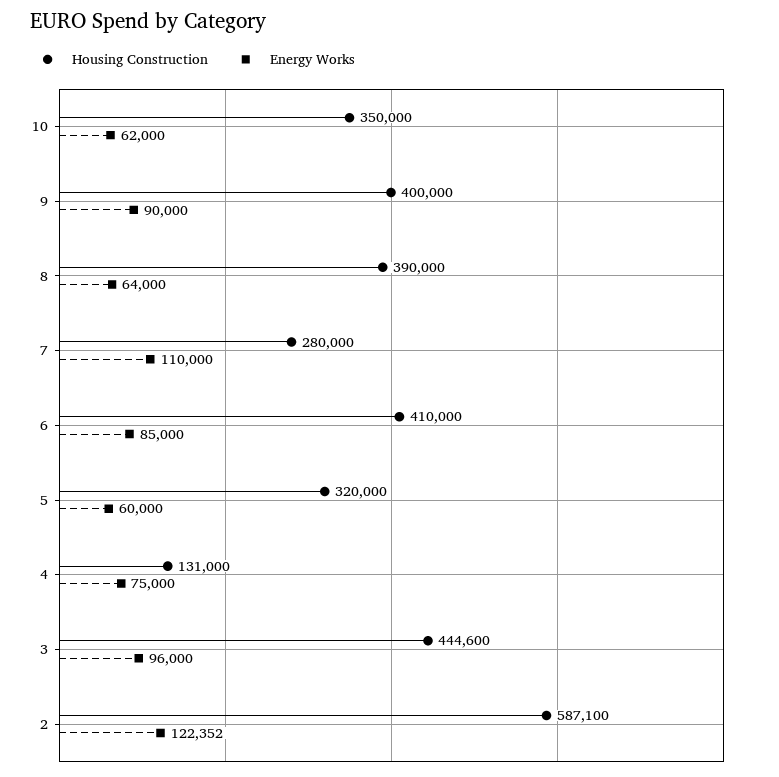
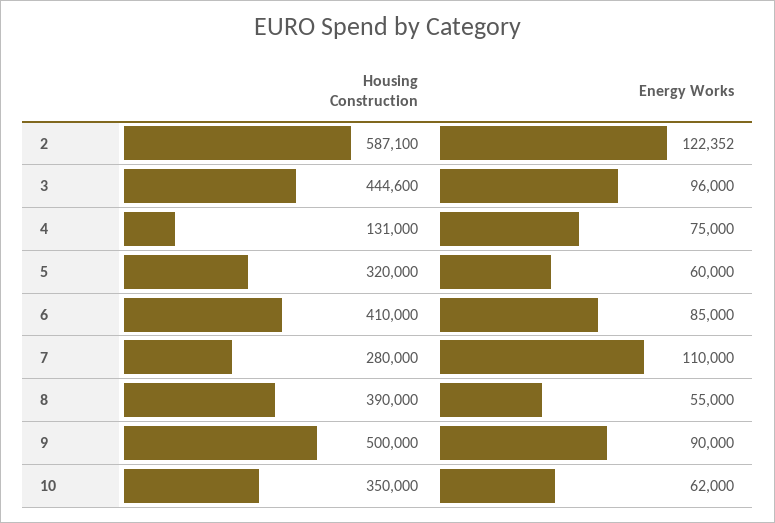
Housing Construction, 9: 400000 -> 500000
Energy Works, 8: 64000 -> 55000

